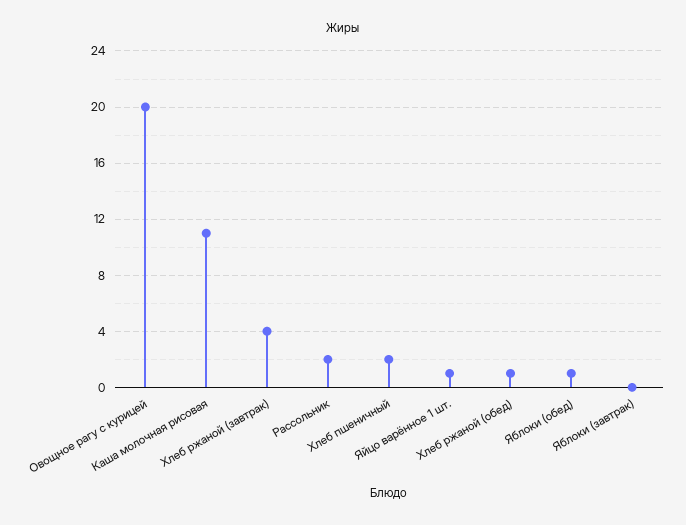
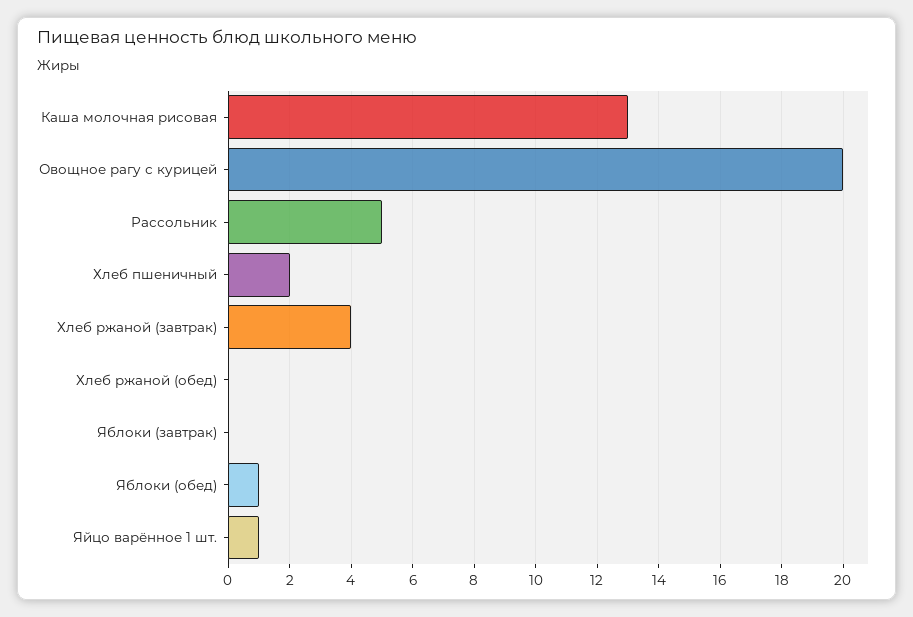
Каша молочная рисовая: 11 -> 13
Рассольник: 2 -> 5
Хлеб ржаной (обед): 1 -> 0

